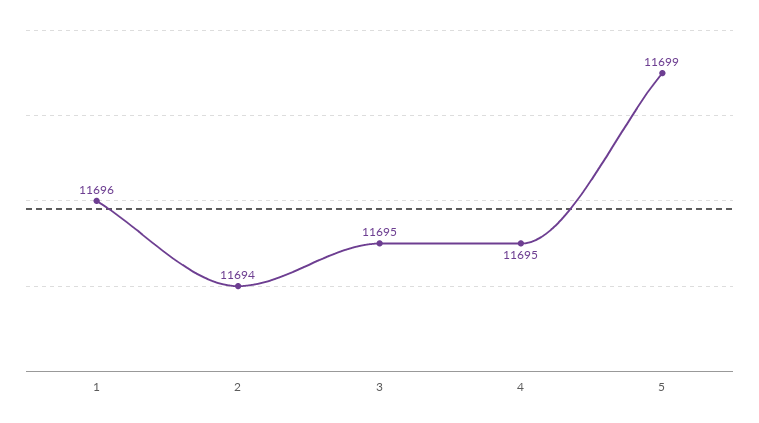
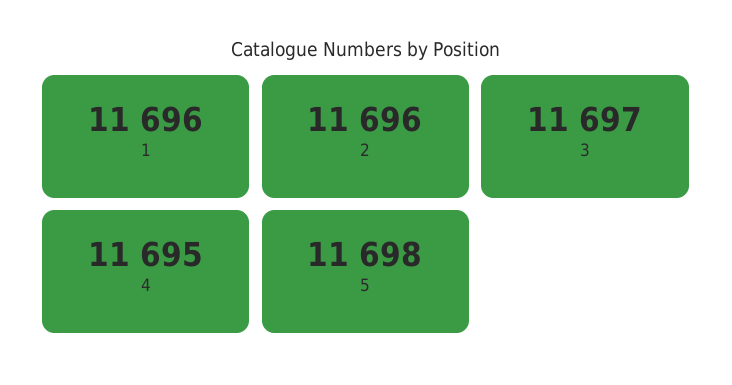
2: 11694 -> 11696
3: 11695 -> 11697
5: 11699 -> 11698

